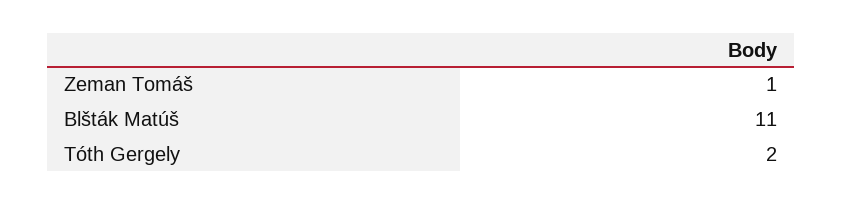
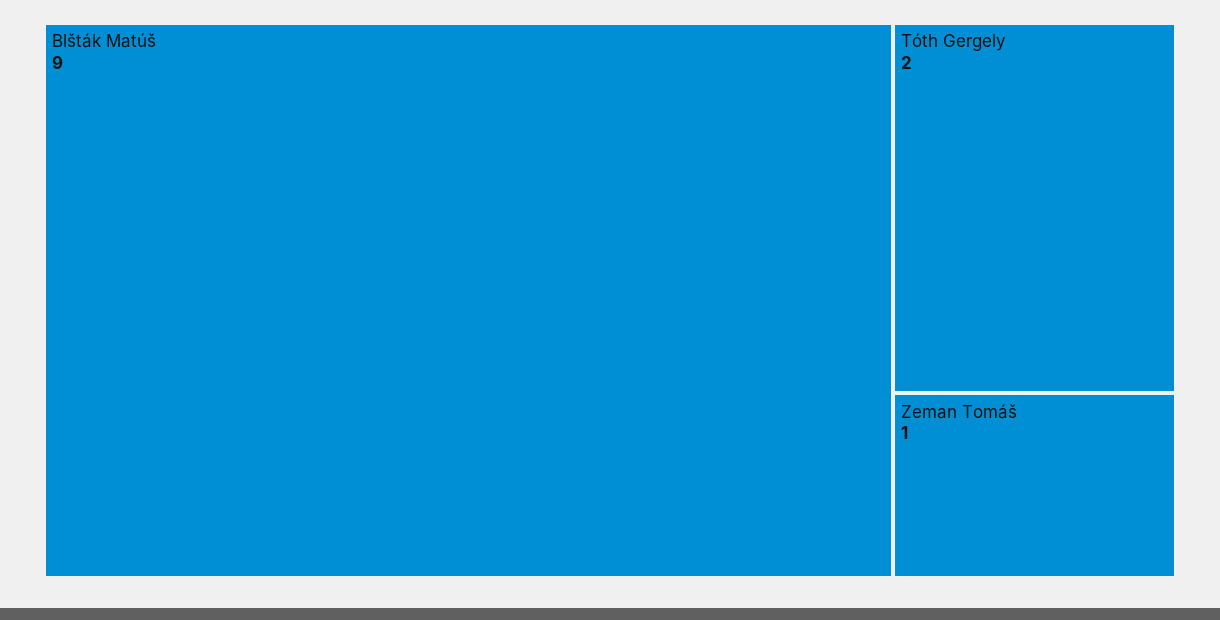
Blšták Matúš: 11 -> 9

